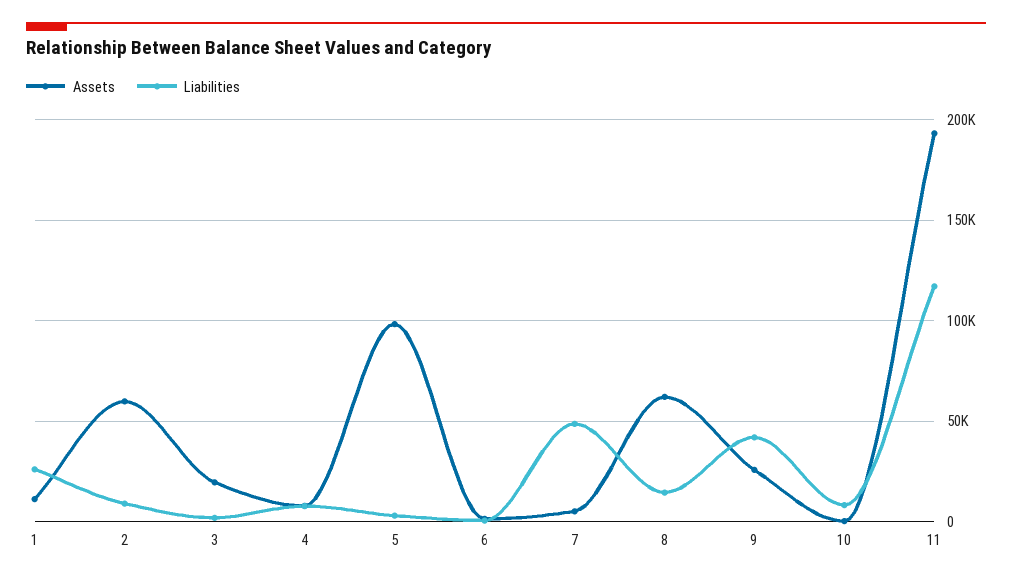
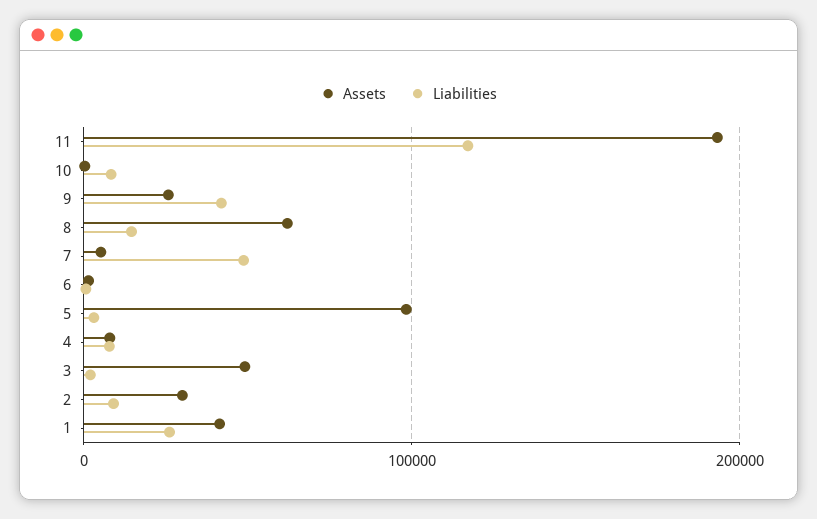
Assets, 1: 10000 -> 40000
Assets, 2: 60000 -> 30000
Assets, 3: 20000 -> 50000

